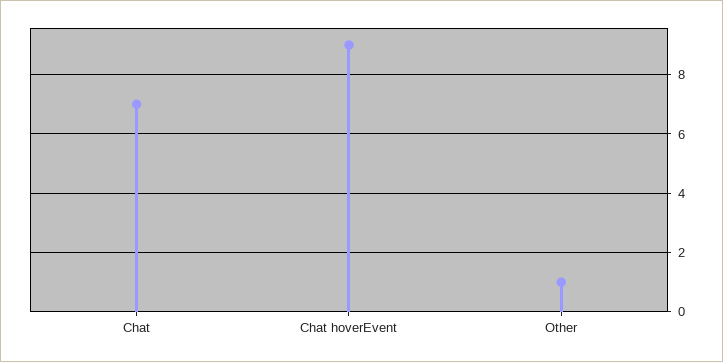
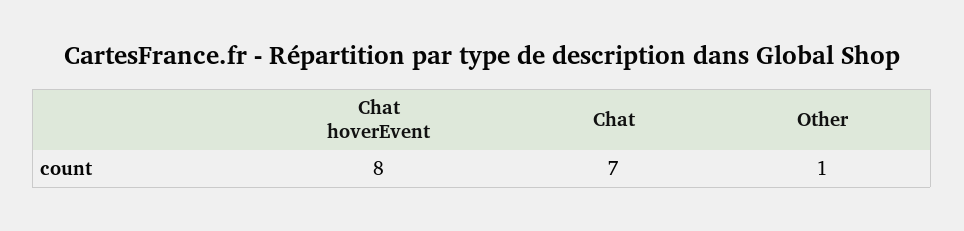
Chat hoverEvent: 9 -> 8

